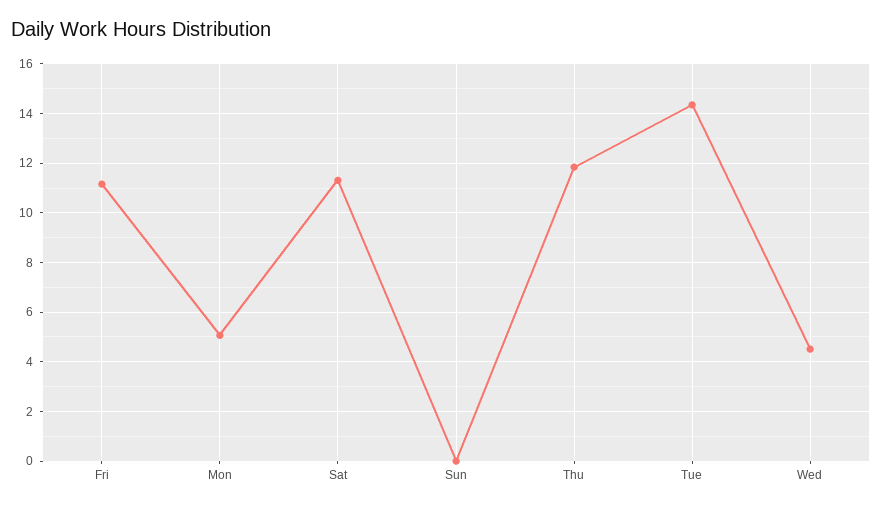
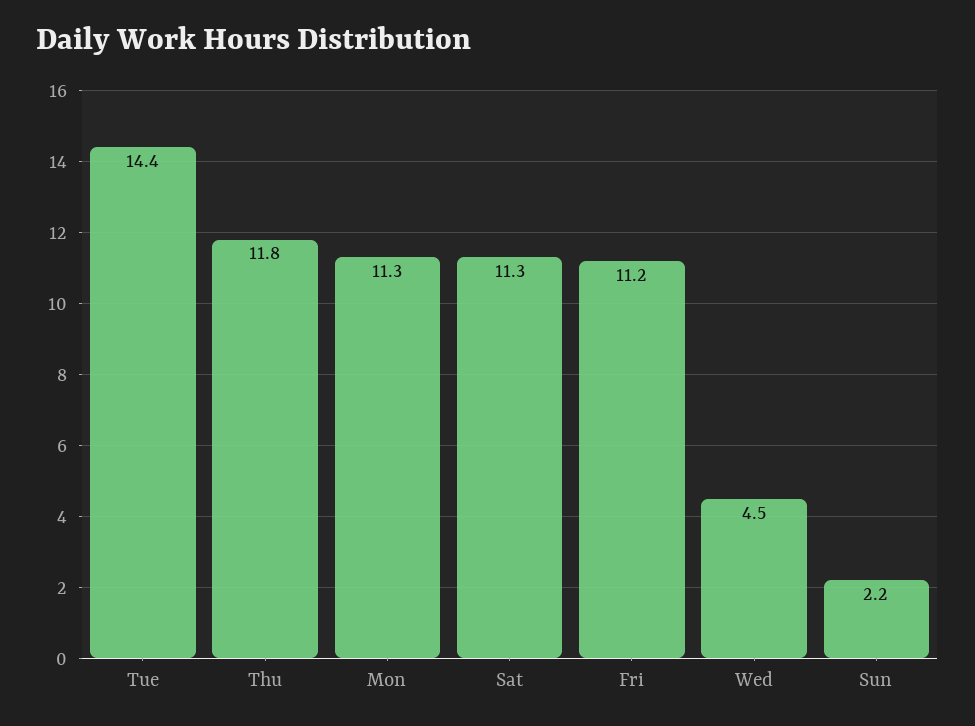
Mon: 5 -> 11.3
Sun: 0 -> 2.2

